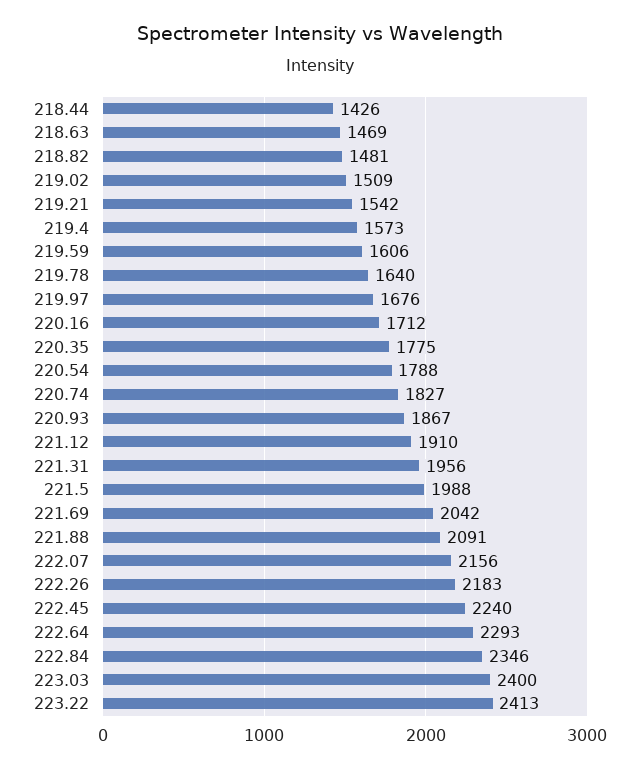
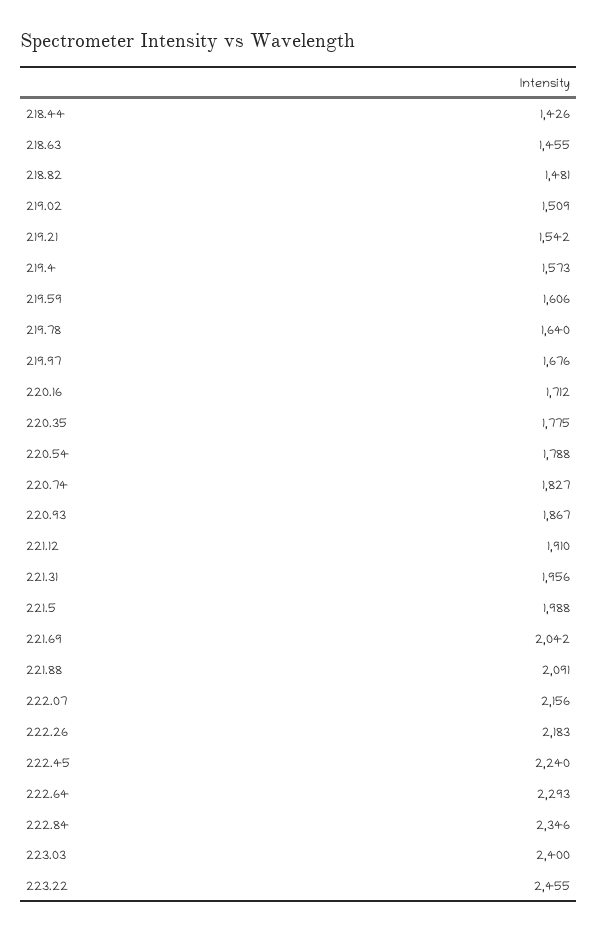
218.63: 1469 -> 1455
223.22: 2413 -> 2455

